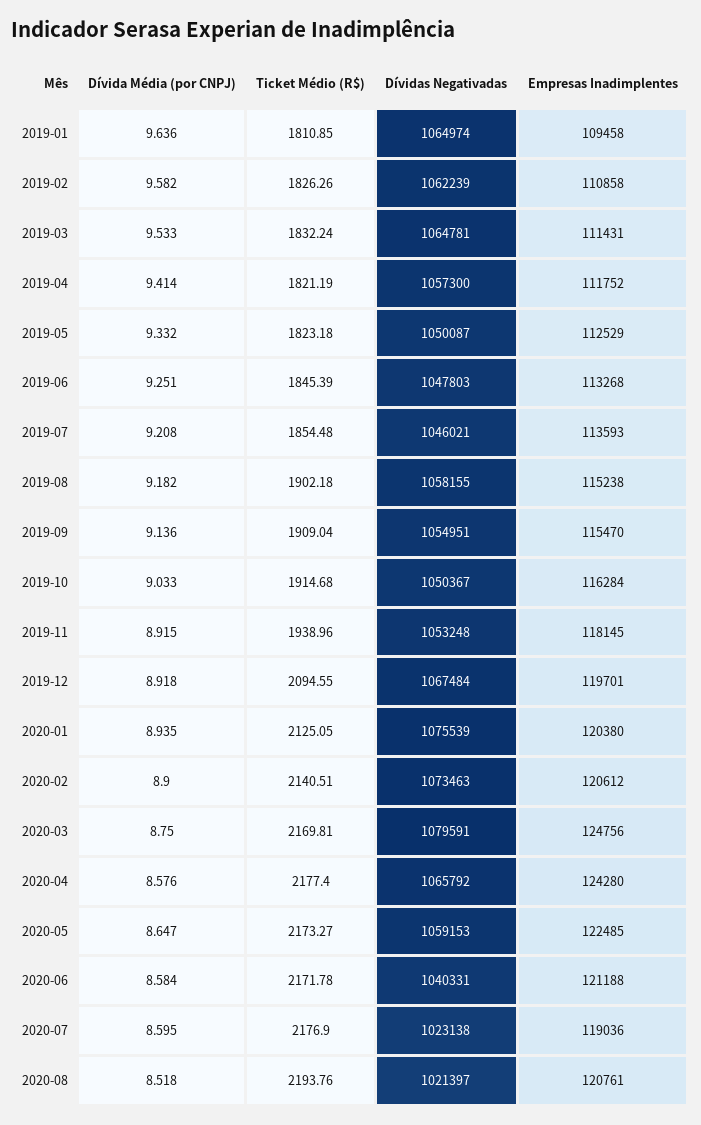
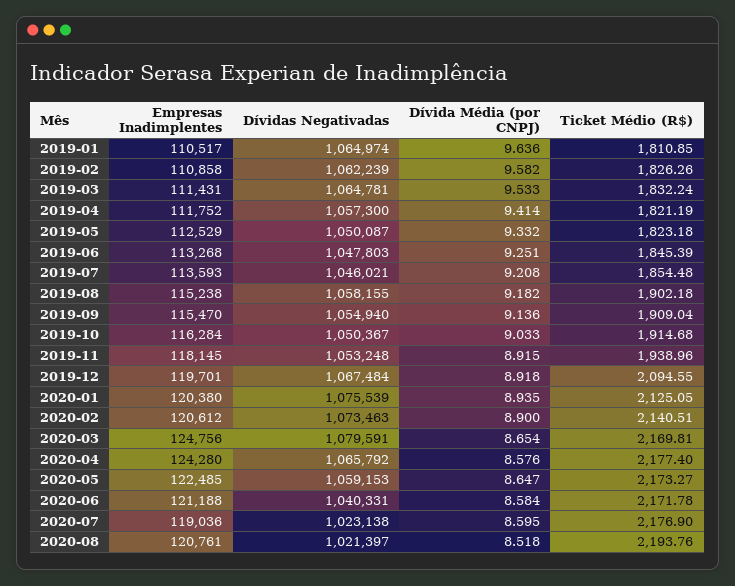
Empresas Inadimplentes, 2019-01: 109458 -> 110517
Dívidas Negativadas, 2019-09: 1054951 -> 1054940
Dívida Média (por CNPJ), 2020-03: 8.75 -> 8.654

